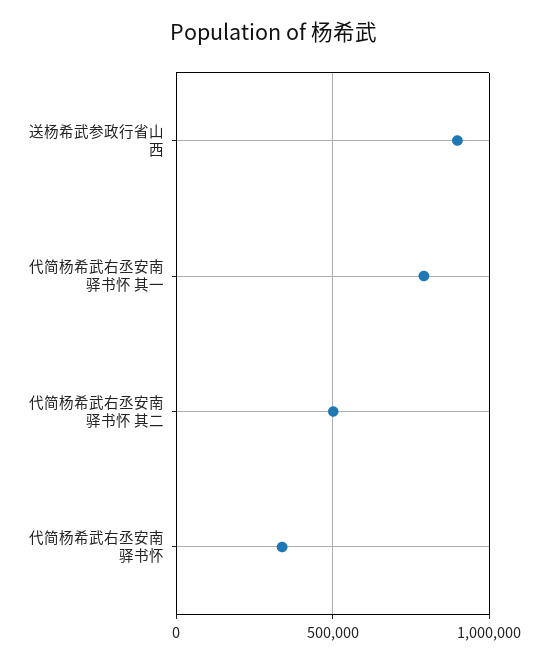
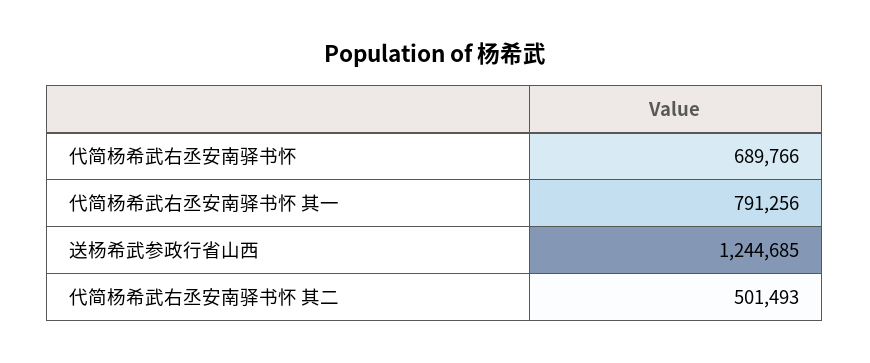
送杨希武参政行省山西: 900000 -> 1244685
代简杨希武右丞安南驿书怀: 350000 -> 689766

